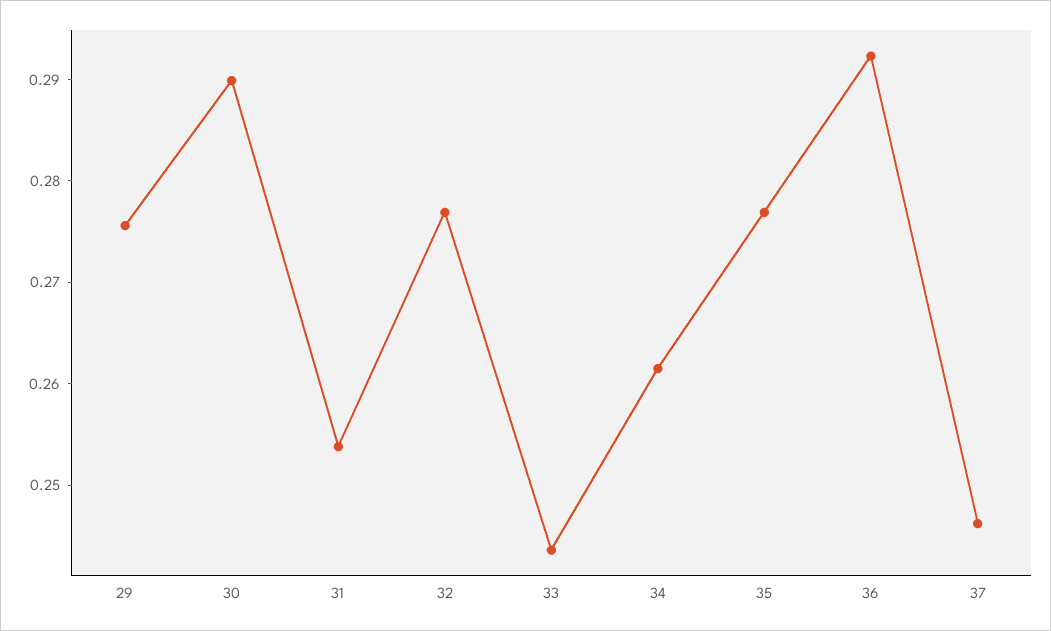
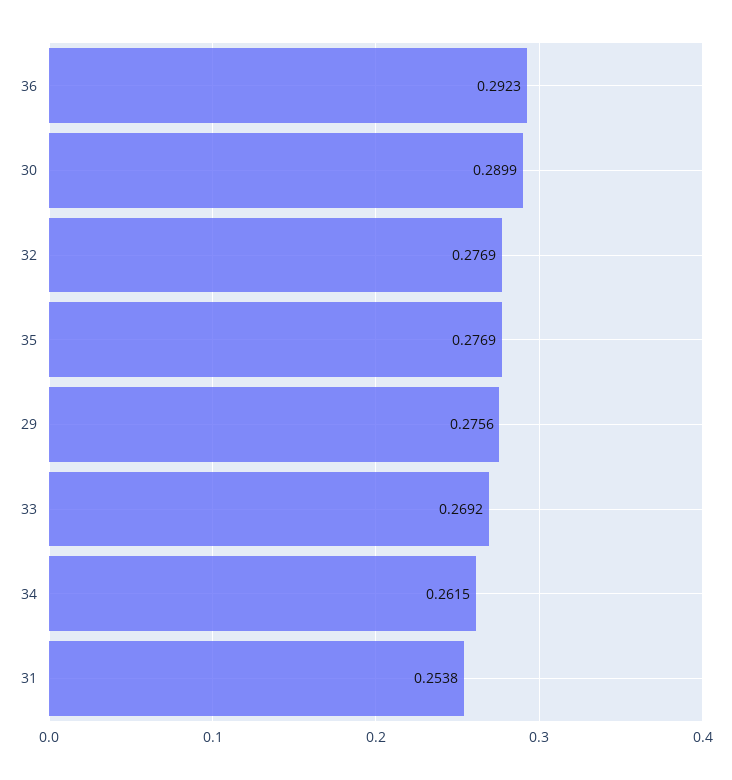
33: 0.244 -> 0.2692
37: 0.246 -> none

